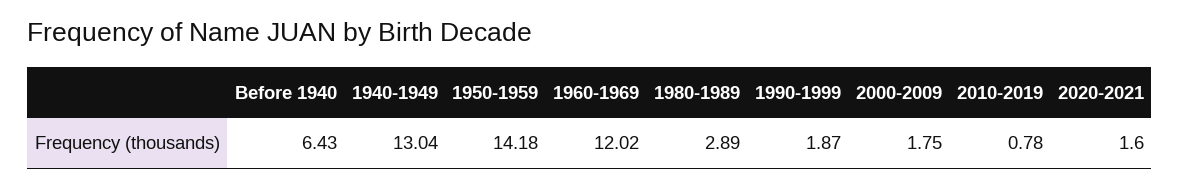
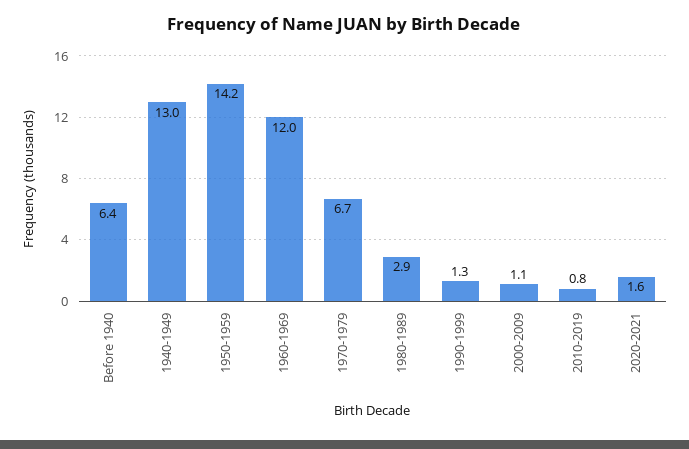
1990-1999: 1.87 -> 1.3
2000-2009: 1.75 -> 1.1
1970-1979: none -> 6.7

